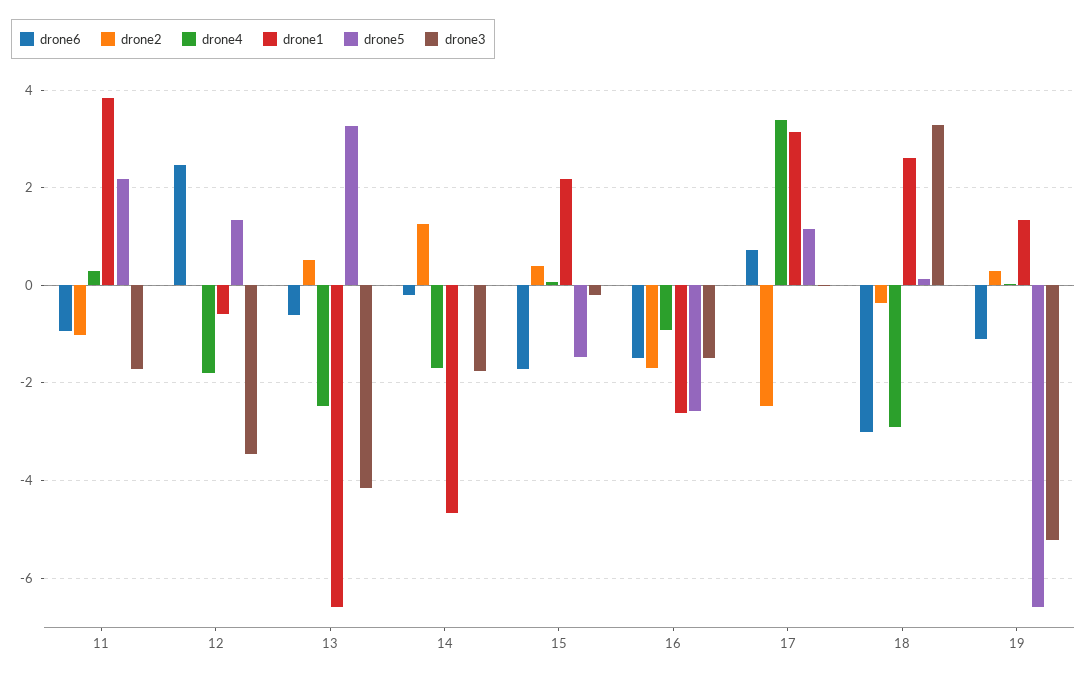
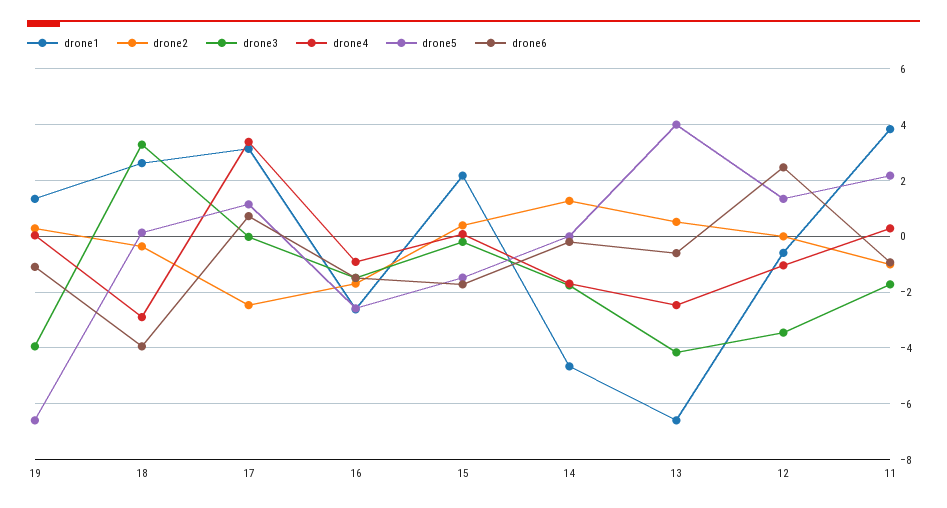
drone4, 12: -1.8 -> -1
drone5, 13: 3.2 -> 4
drone6, 18: -3 -> -4
drone3, 19: -5.2 -> -4

